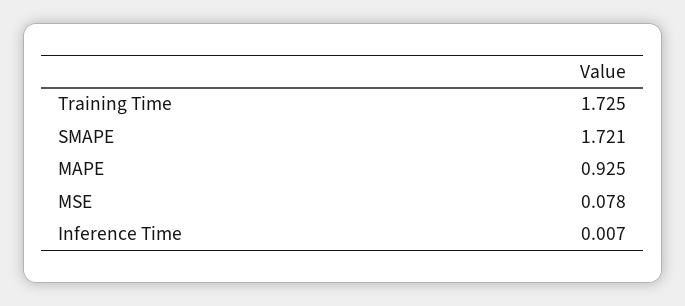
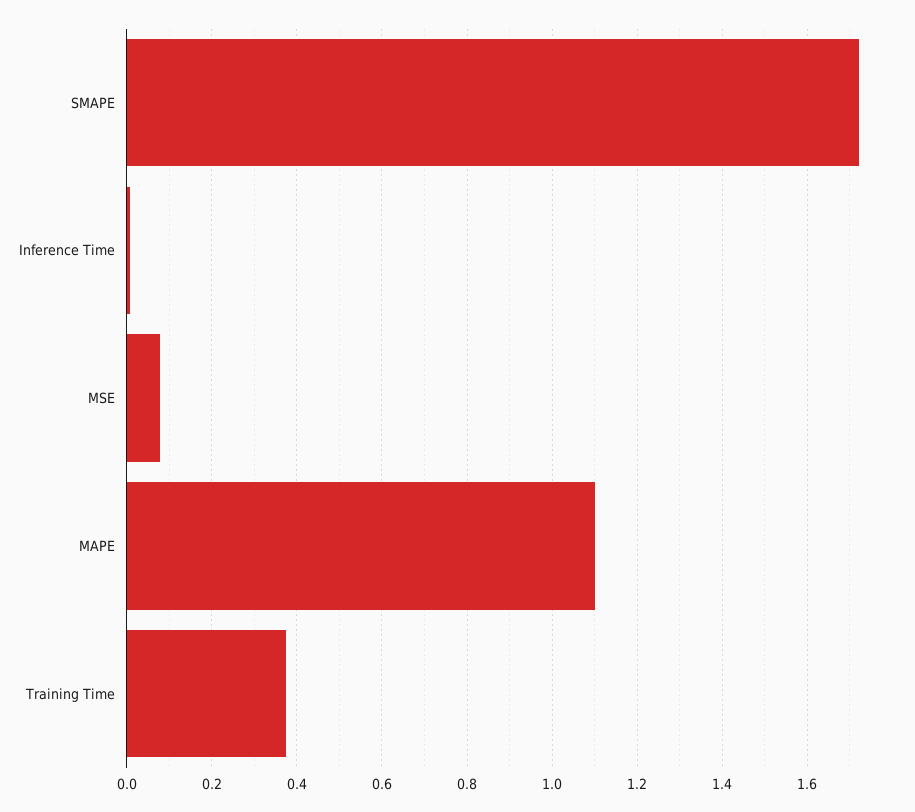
Training Time: 1.725 -> 0.38
MAPE: 0.925 -> 1.1

